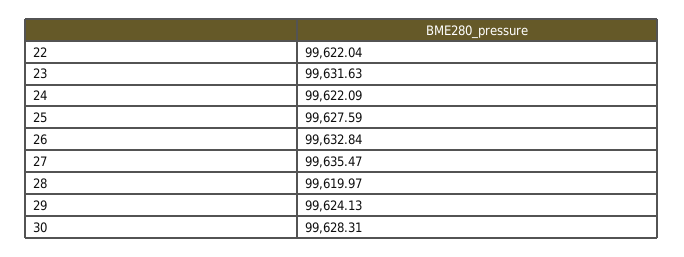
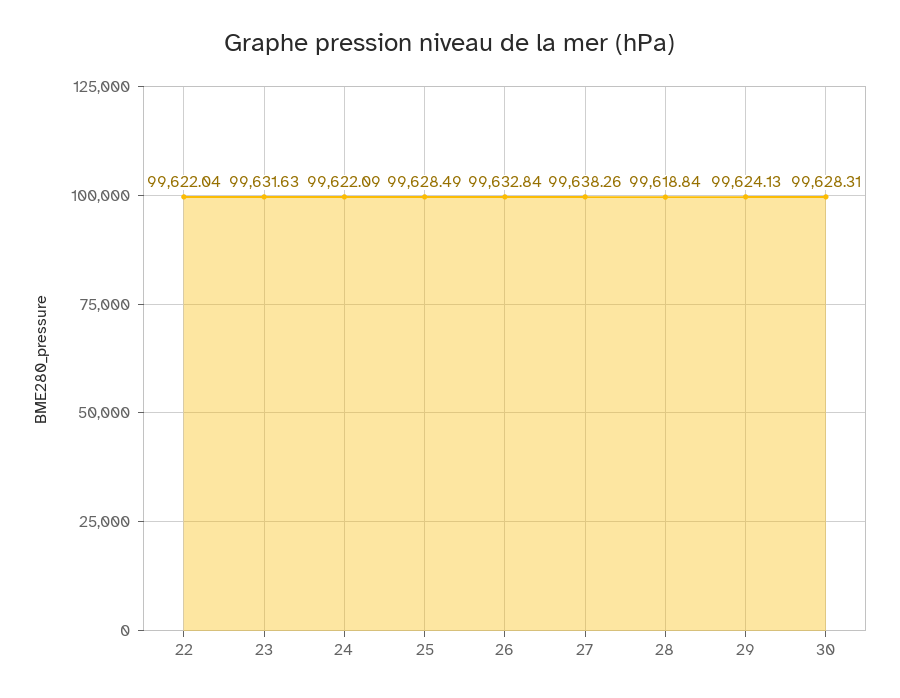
25: 99627.59 -> 99628.49
27: 99635.47 -> 99638.26
28: 99619.97 -> 99618.84

